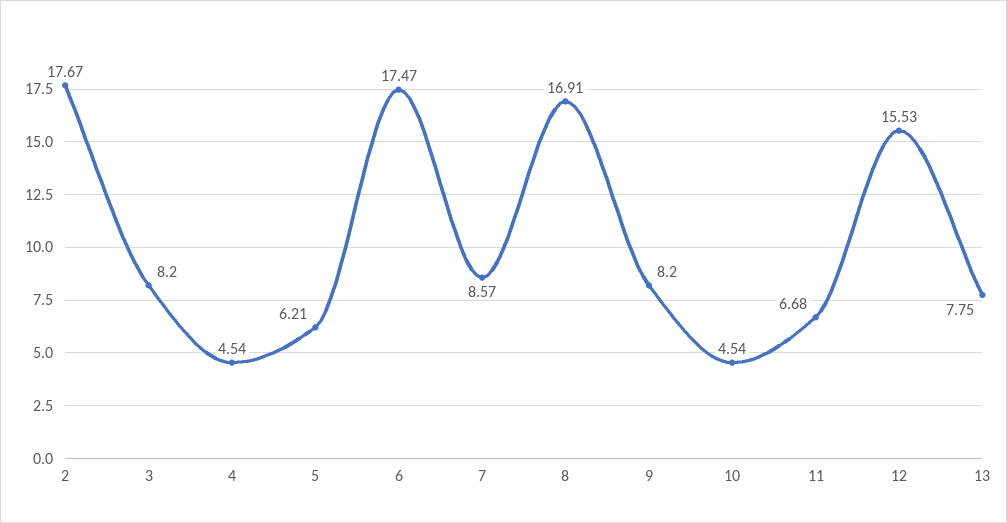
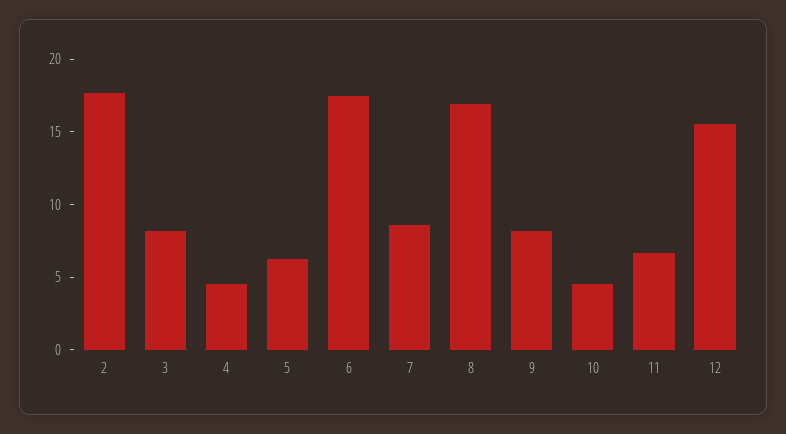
13: 7.75 -> none

